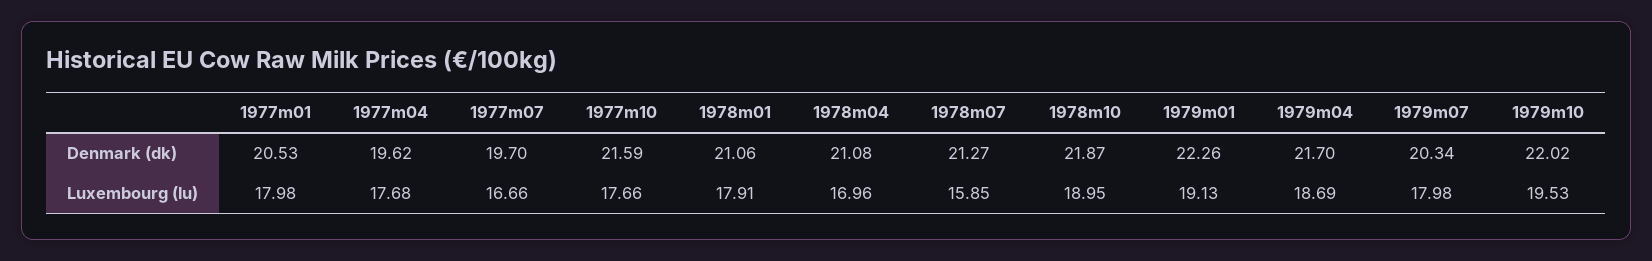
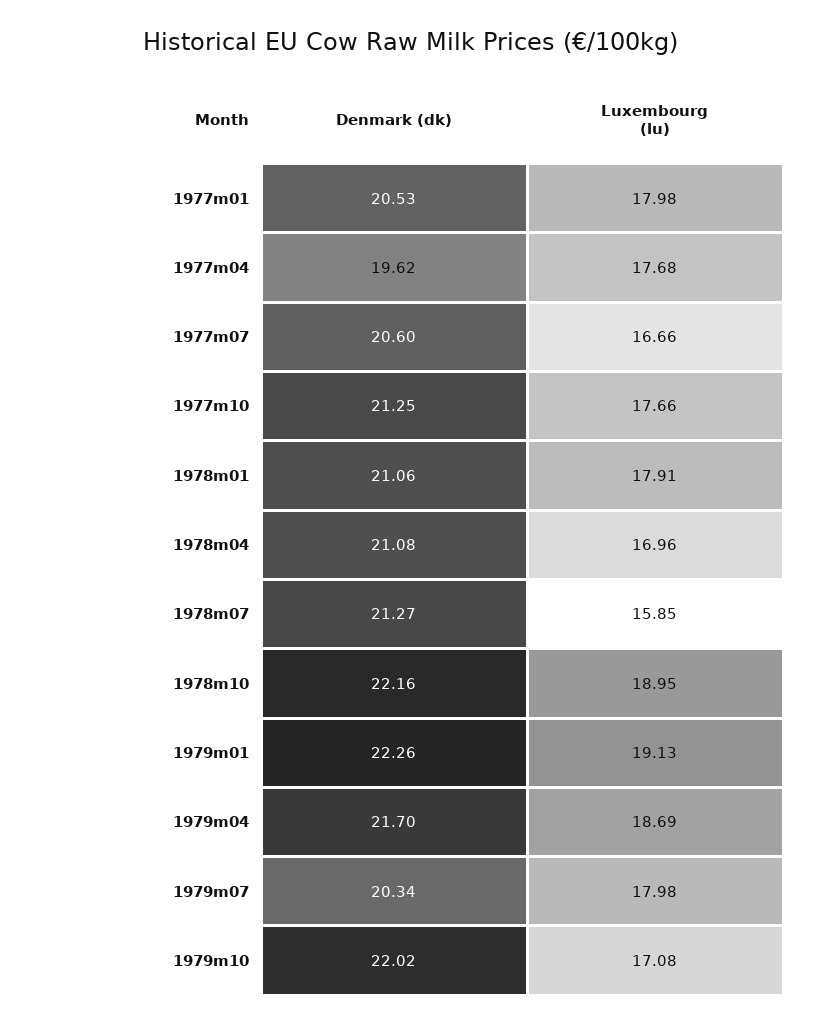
1977m07, Denmark (dk): 19.7 -> 20.6
1977m10, Denmark (dk): 21.59 -> 21.25
1978m10, Denmark (dk): 21.87 -> 22.16
1979m10, Luxembourg (lu): 19.53 -> 17.08

